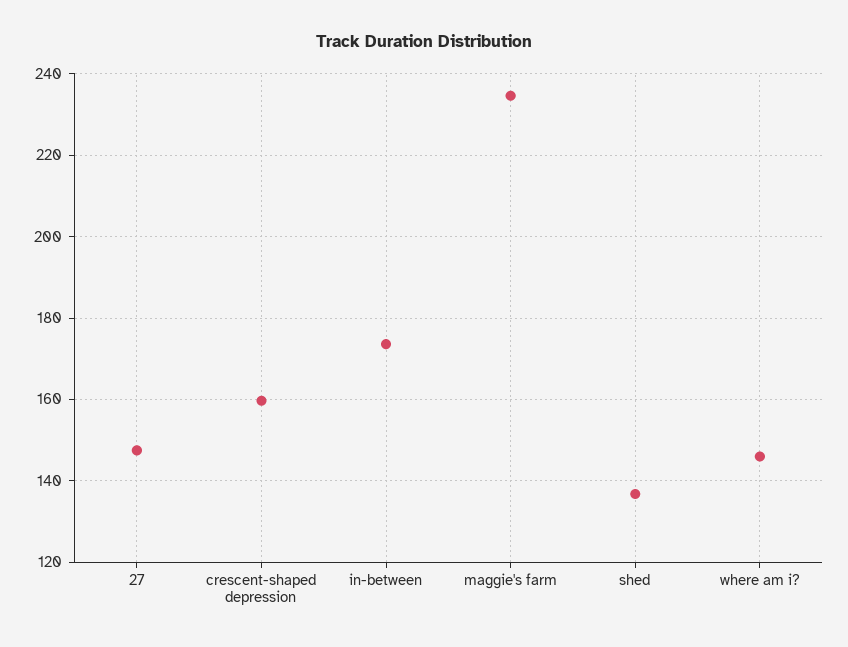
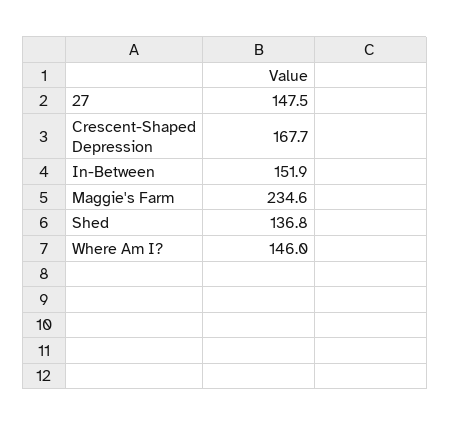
crescent-shaped depression: 160 -> 167.7
in-between: 174 -> 151.9

